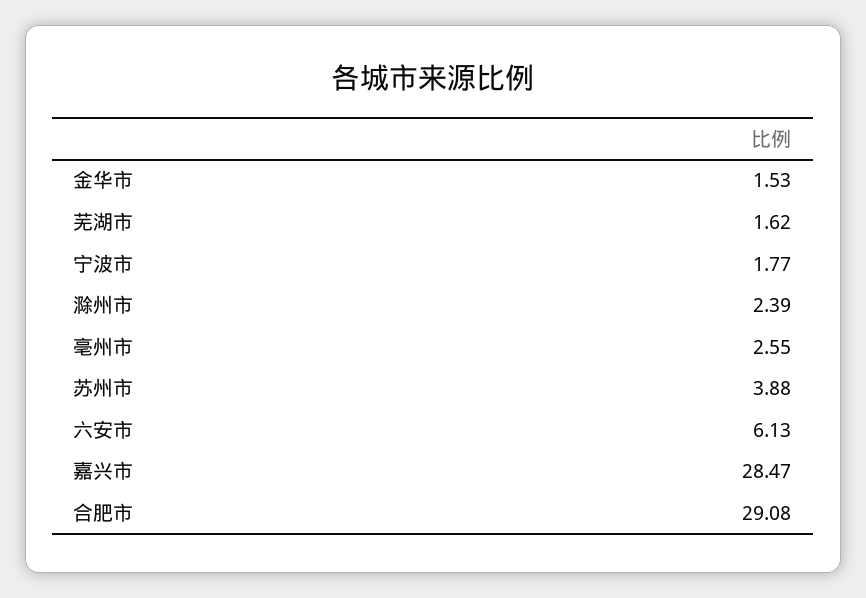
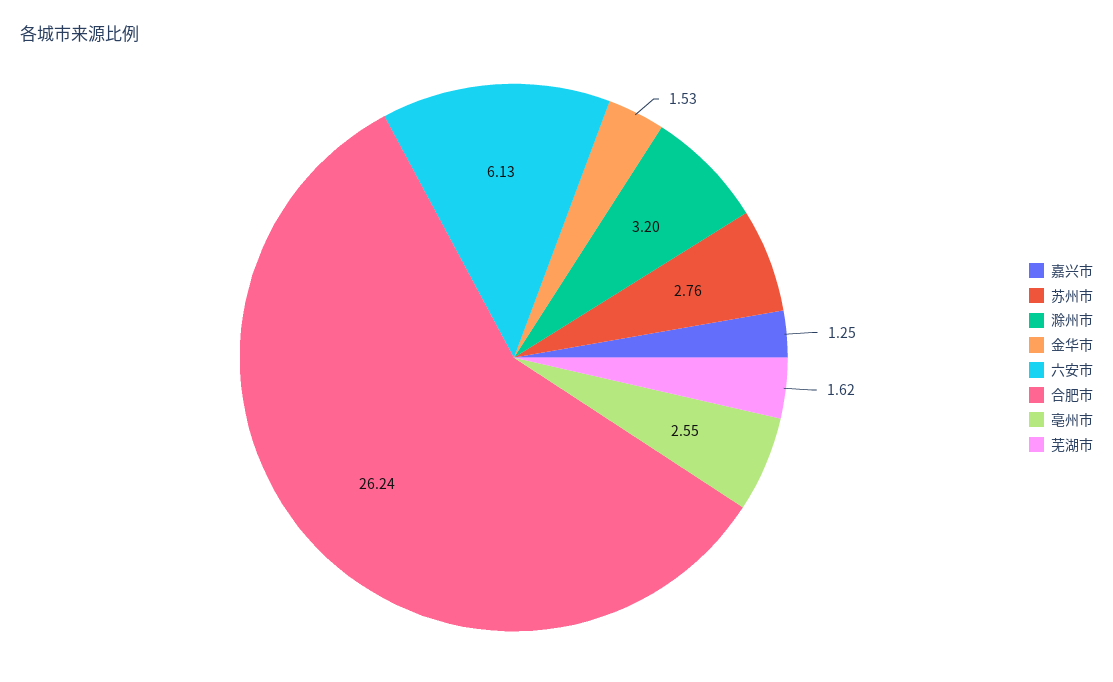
宁波市: 1.77 -> none
滁州市: 2.39 -> 3.2
苏州市: 3.88 -> 2.76
嘉兴市: 28.47 -> 1.25
合肥市: 29.08 -> 26.24

